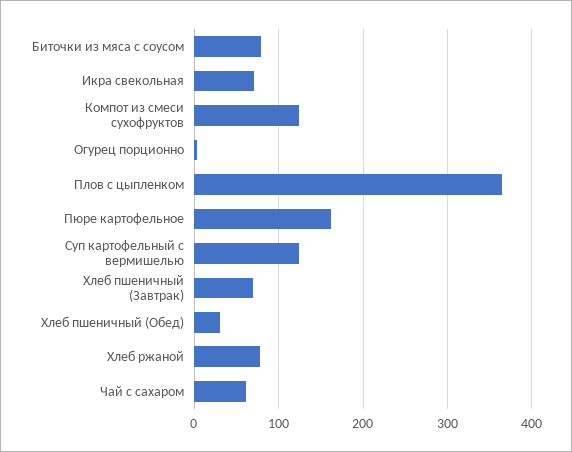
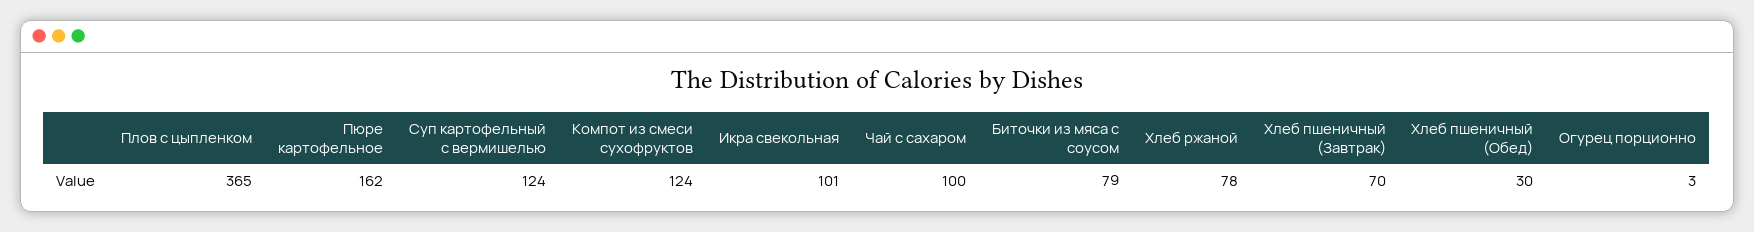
Икра свекольная: 70 -> 101
Чай с сахаром: 60 -> 100

